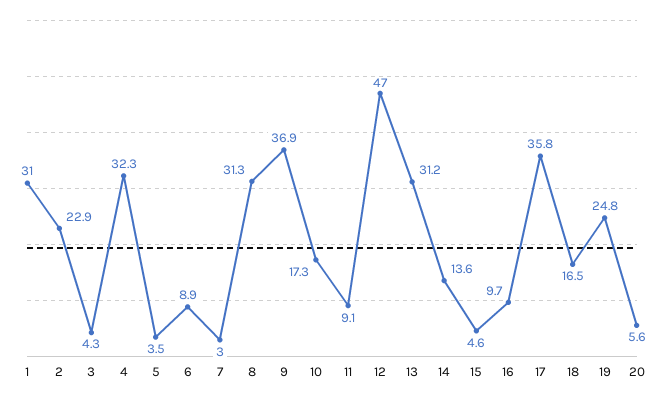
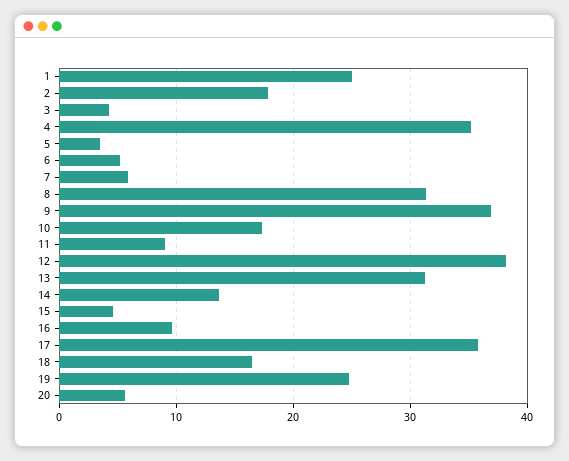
1: 31 -> 25
2: 22.9 -> 18
4: 32.3 -> 35
6: 8.9 -> 5
7: 3 -> 6
12: 47 -> 38

